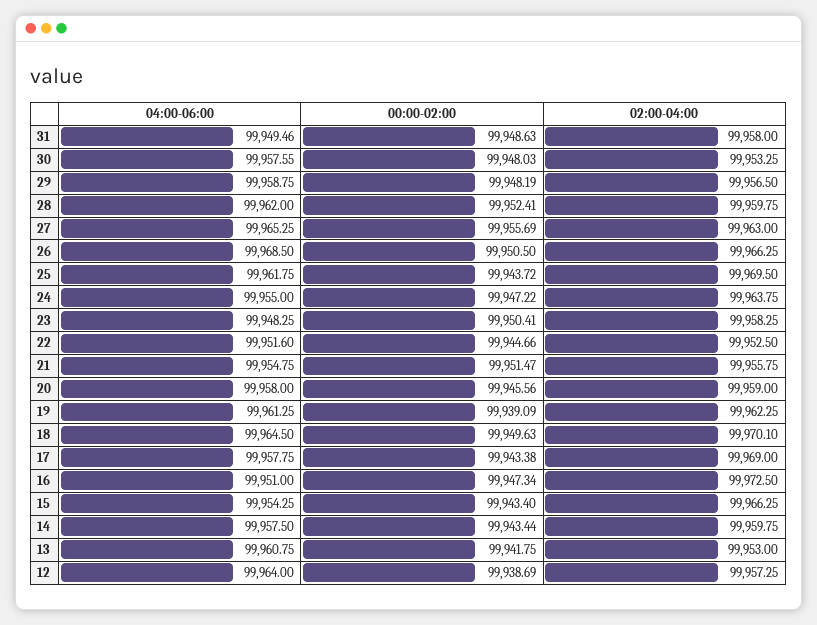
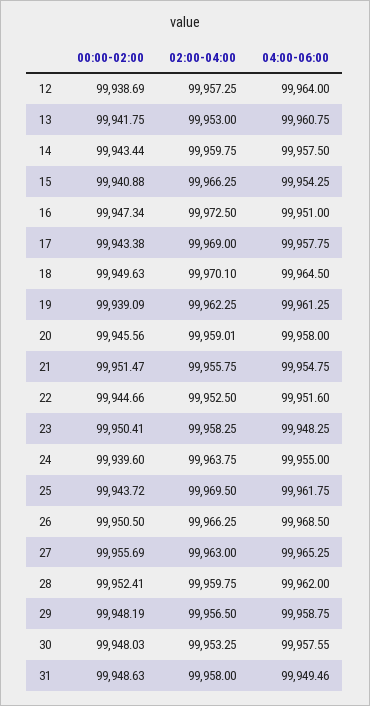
00:00-02:00, 24: 99947.22 -> 99939.6
02:00-04:00, 20: 99959 -> 99959.01
00:00-02:00, 15: 99943.4 -> 99940.88

